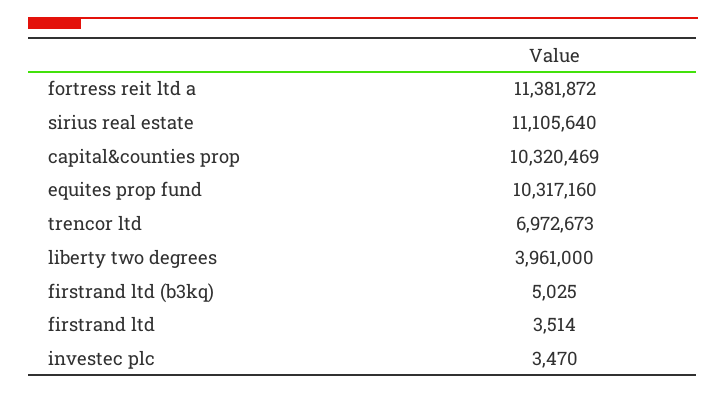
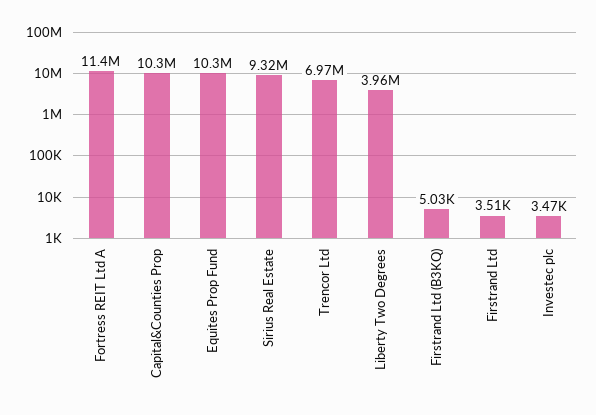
sirius real estate: 11105640 -> 9320000

